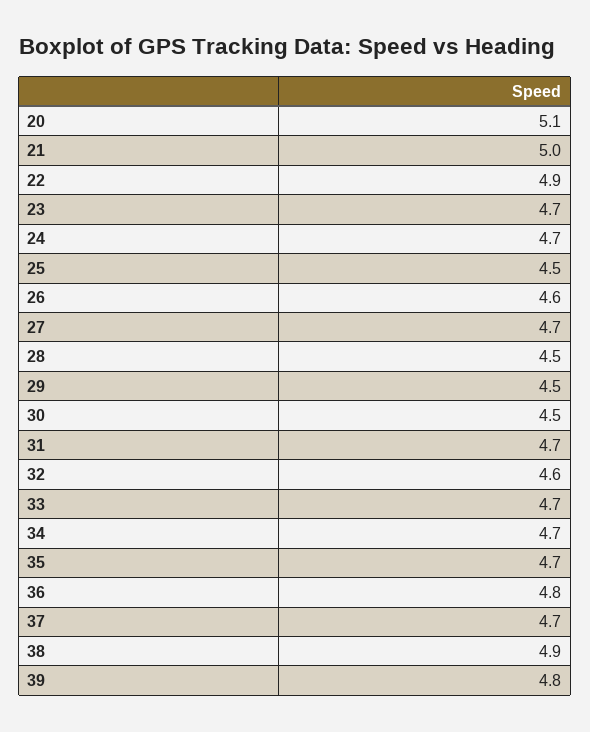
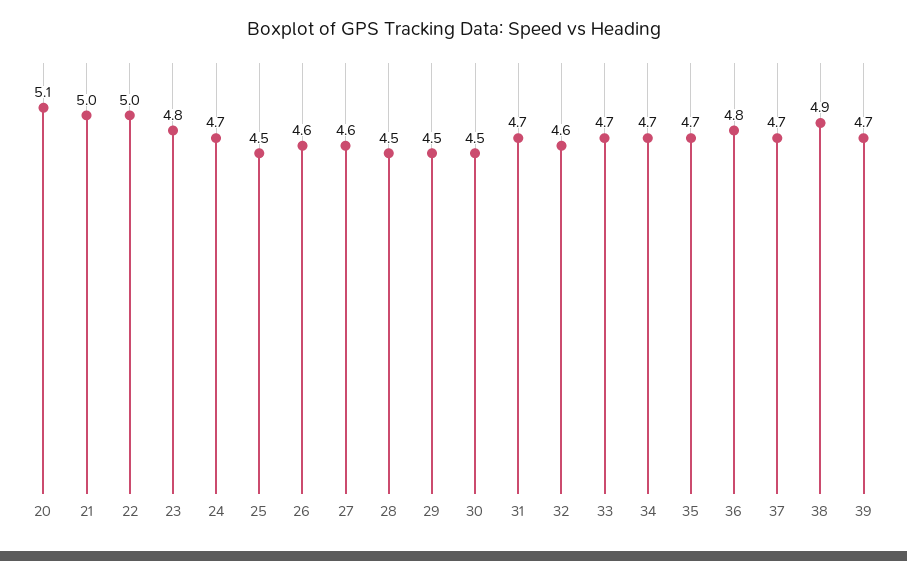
22: 4.9 -> 5
23: 4.7 -> 4.8
27: 4.7 -> 4.6
39: 4.8 -> 4.7

